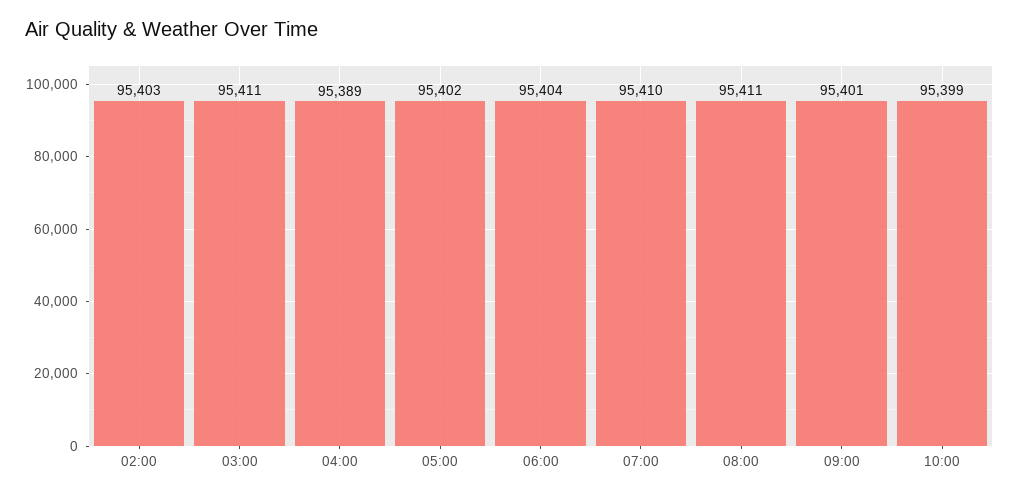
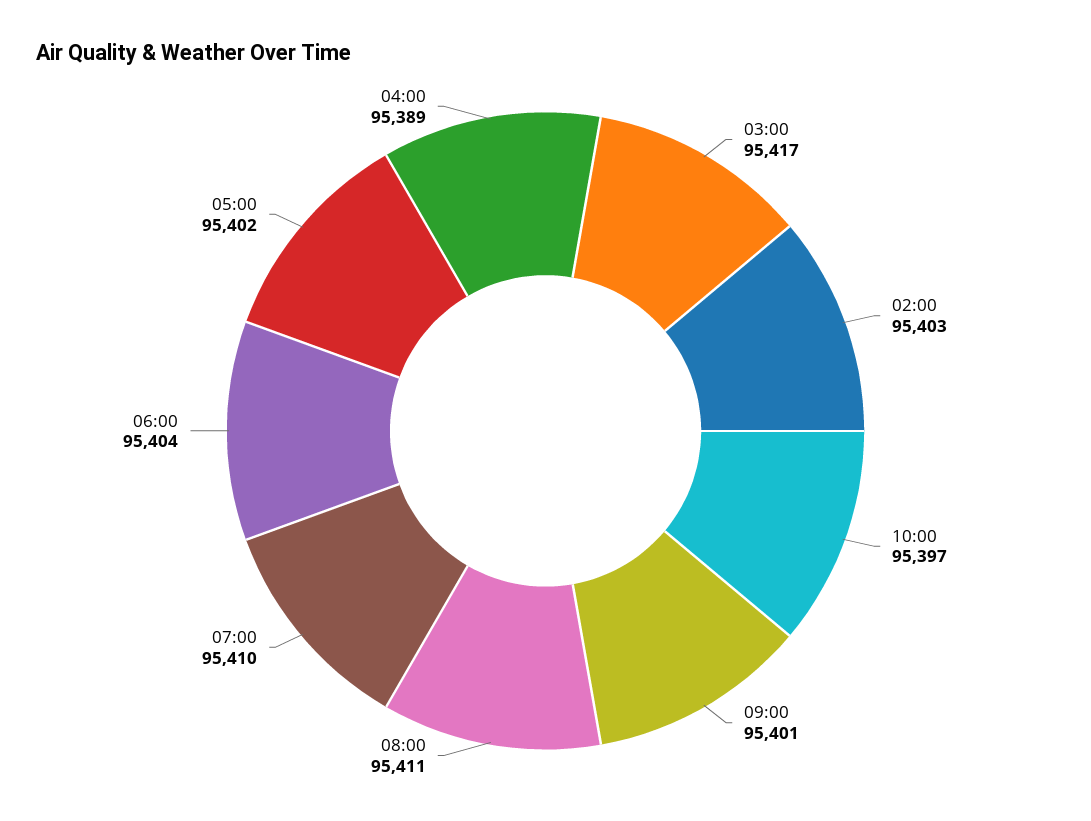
03:00: 95411 -> 95417
10:00: 95399 -> 95397

